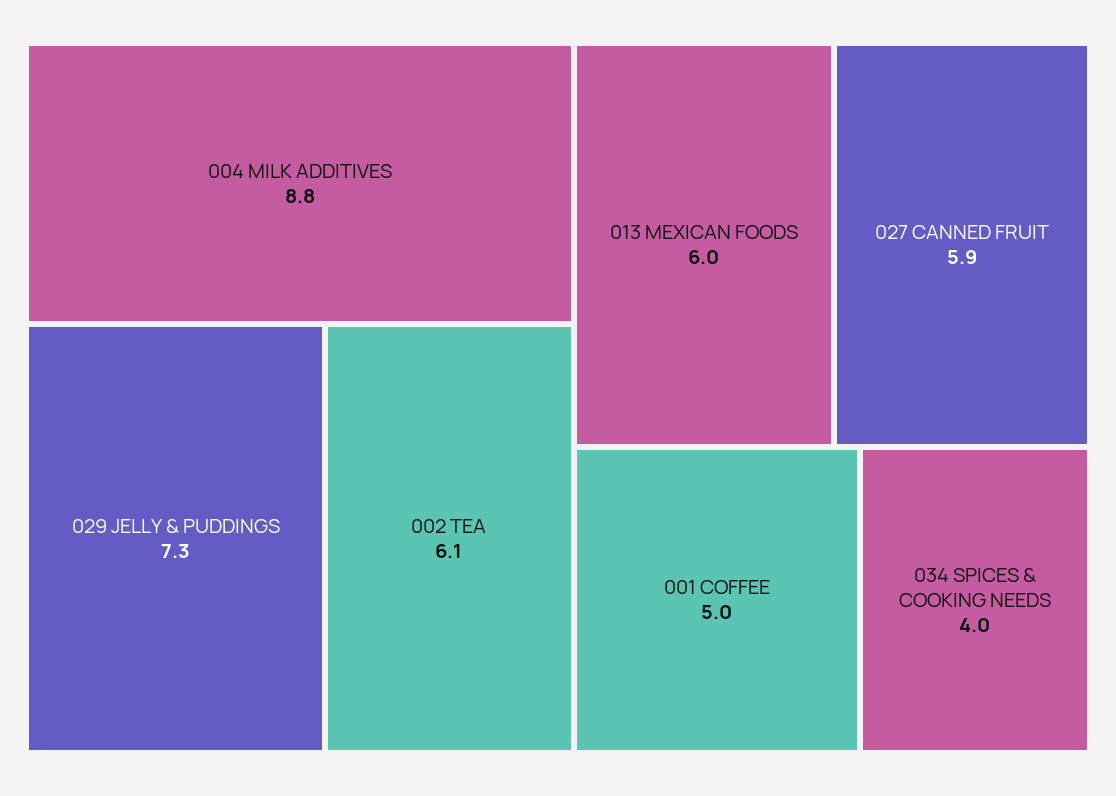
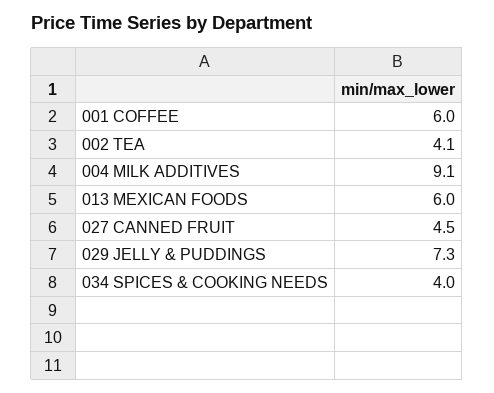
004 MILK ADDITIVES: 8.8 -> 9.1
002 TEA: 6.1 -> 4.1
027 CANNED FRUIT: 5.9 -> 4.5
001 COFFEE: 5 -> 6

